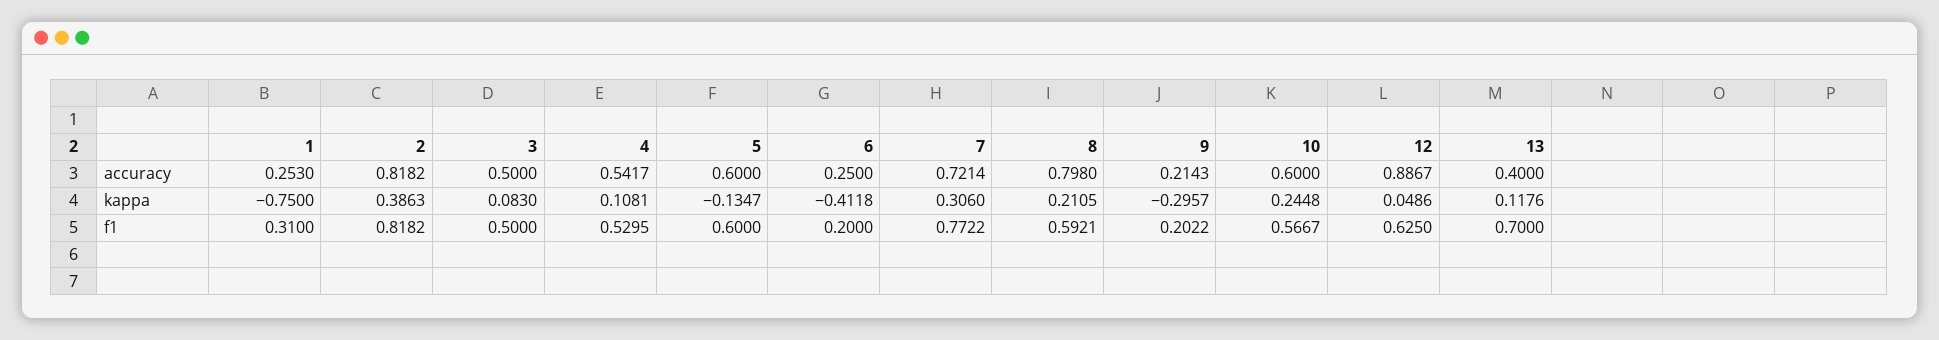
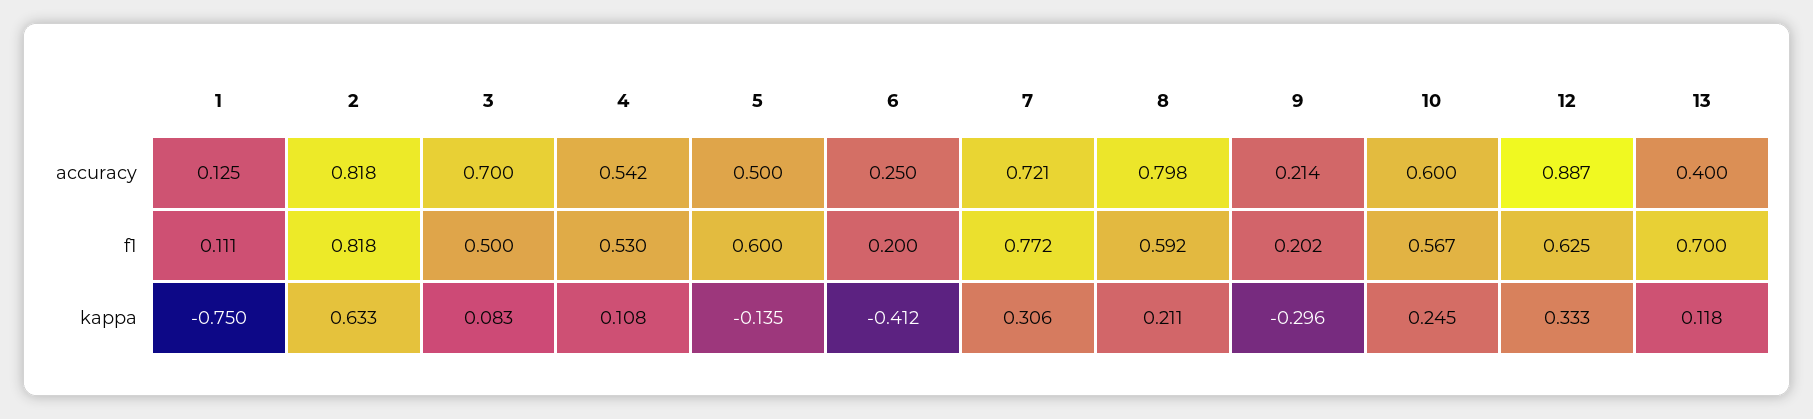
1, accuracy: 0.253 -> 0.125
3, accuracy: 0.5 -> 0.7
5, accuracy: 0.6 -> 0.5
2, kappa: 0.3863 -> 0.633
12, kappa: 0.0486 -> 0.333
1, f1: 0.31 -> 0.111

